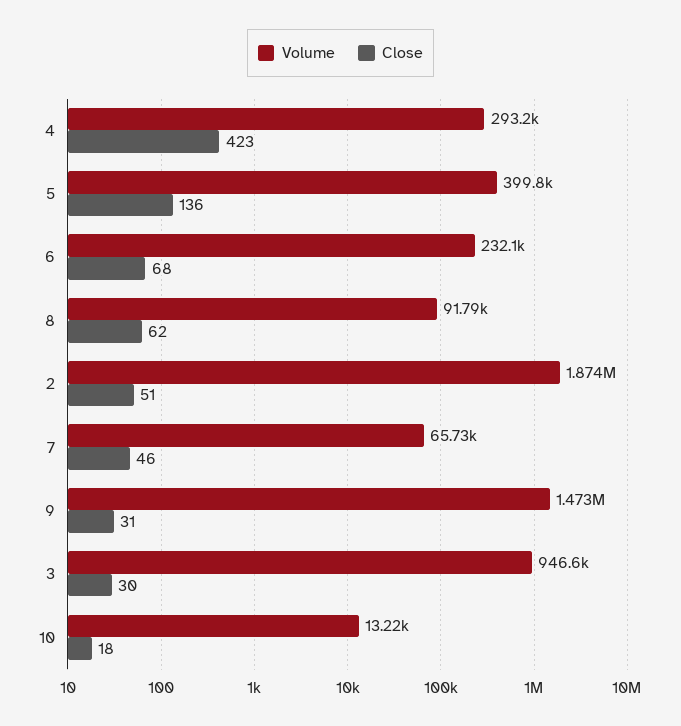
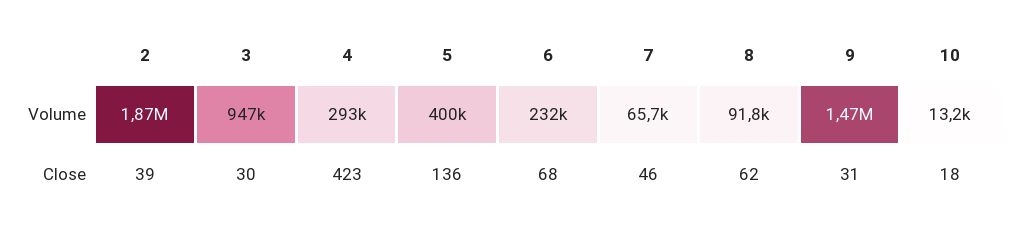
Close, 2: 51 -> 39

